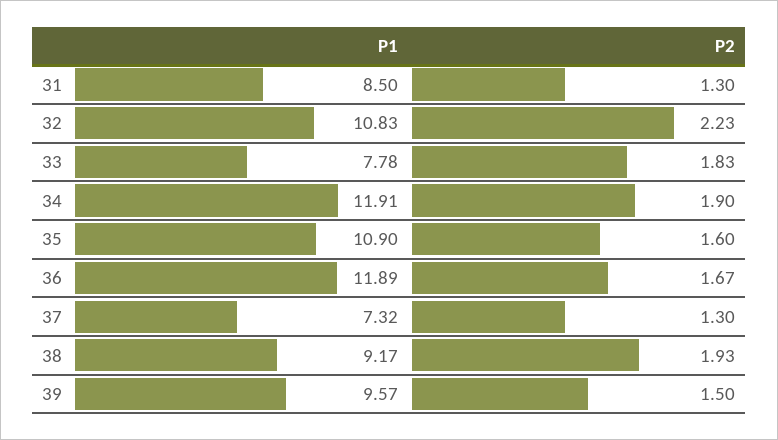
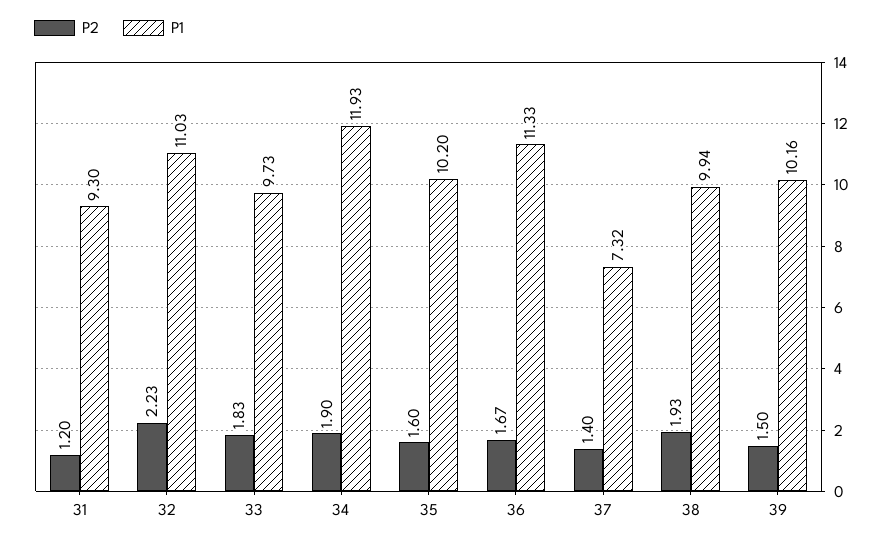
P1, 31: 8.5 -> 9.3
P2, 31: 1.3 -> 1.2
P1, 32: 10.83 -> 11.03
P1, 33: 7.78 -> 9.73
P1, 34: 11.91 -> 11.93
P1, 35: 10.9 -> 10.2
P1, 36: 11.89 -> 11.33
P2, 37: 1.3 -> 1.4
P1, 38: 9.17 -> 9.94
P1, 39: 9.57 -> 10.16

